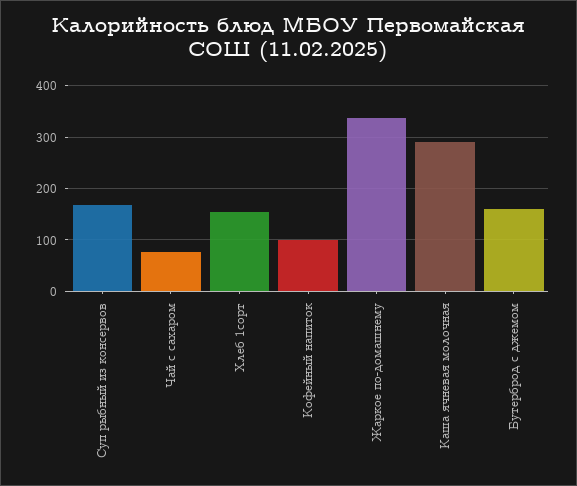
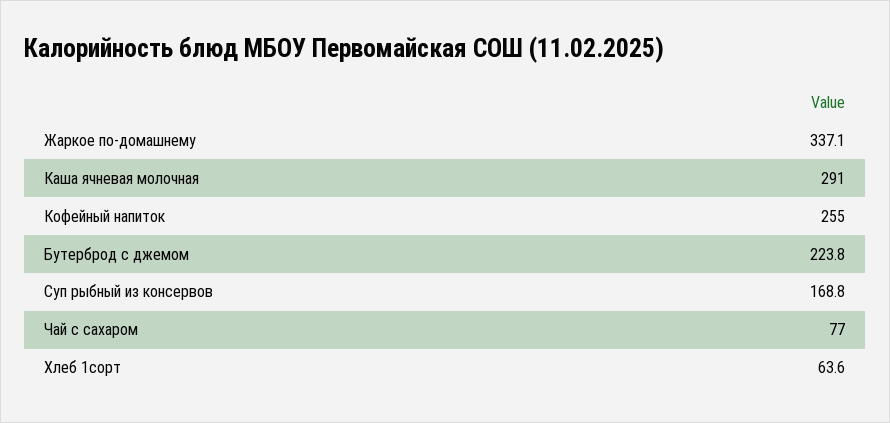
Хлеб 1сорт: 160 -> 63.6
Кофейный напиток: 100 -> 255
Бутерброд с джемом: 160 -> 223.8

